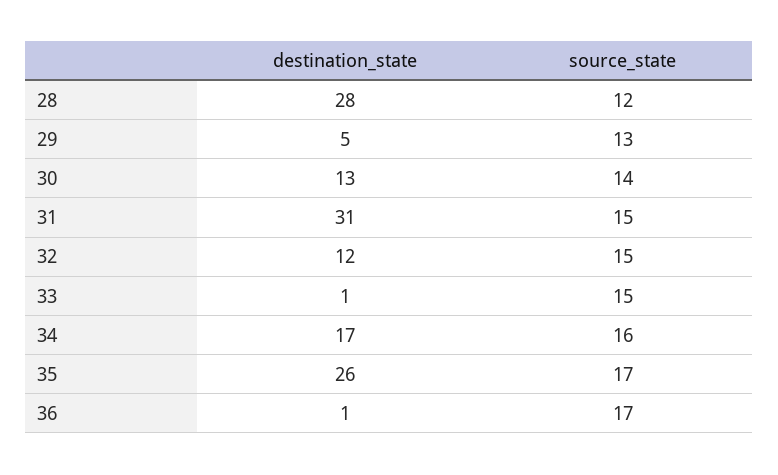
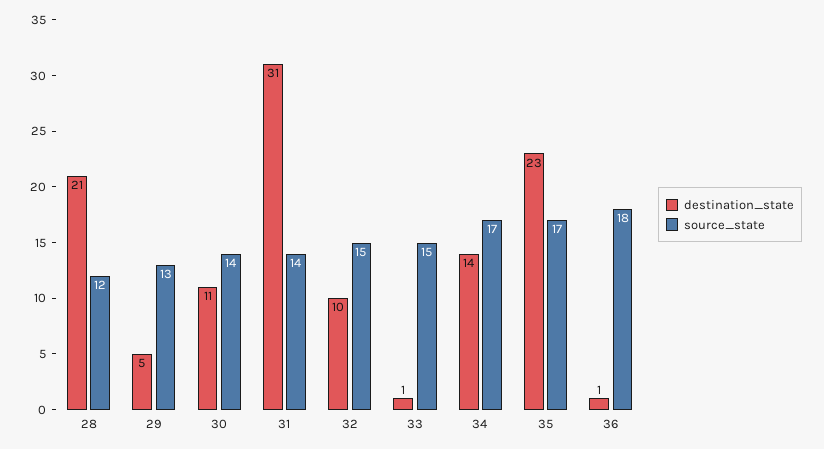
destination_state, 28: 28 -> 21
destination_state, 30: 13 -> 11
source_state, 31: 15 -> 14
destination_state, 32: 12 -> 10
destination_state, 34: 17 -> 14
source_state, 34: 16 -> 17
destination_state, 35: 26 -> 23
source_state, 36: 17 -> 18

